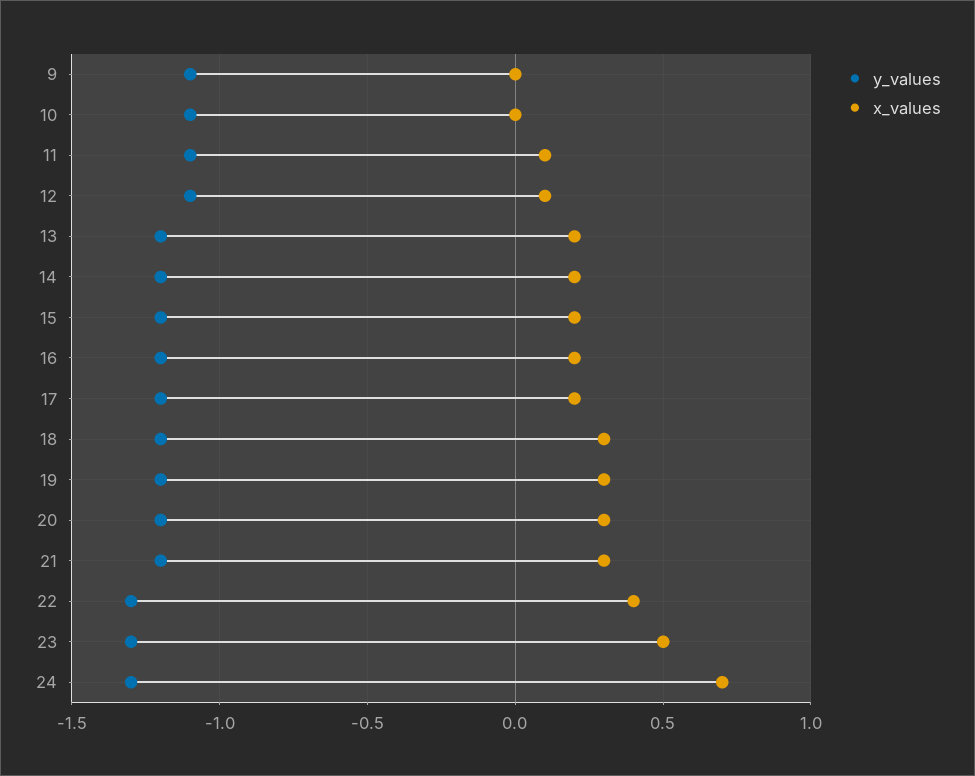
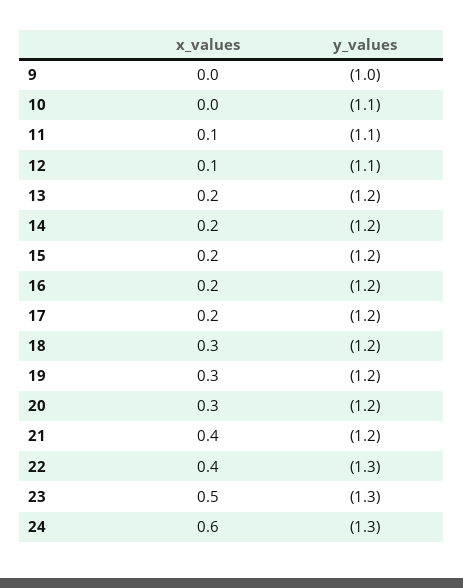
y_values, 9: -1.1 -> -1
x_values, 21: 0.3 -> 0.4
x_values, 24: 0.7 -> 0.6

